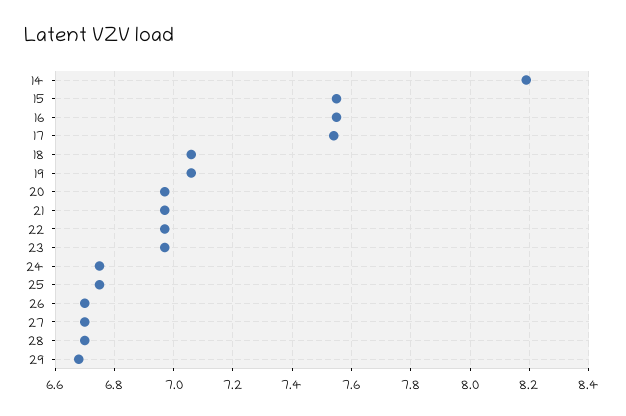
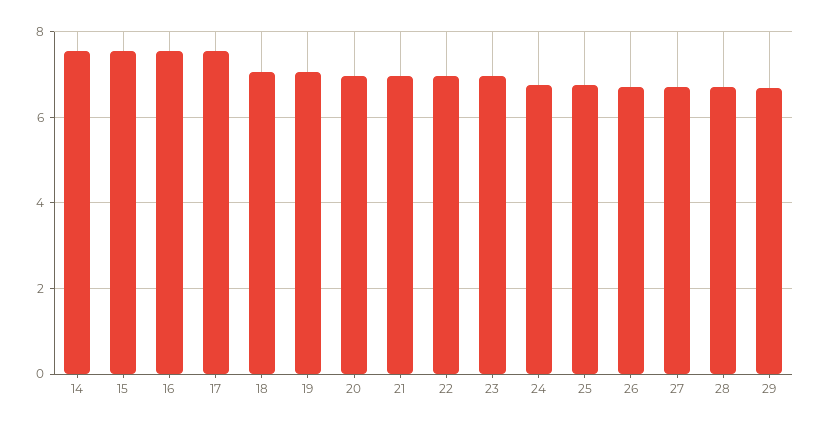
14: 8.2 -> 7.6

